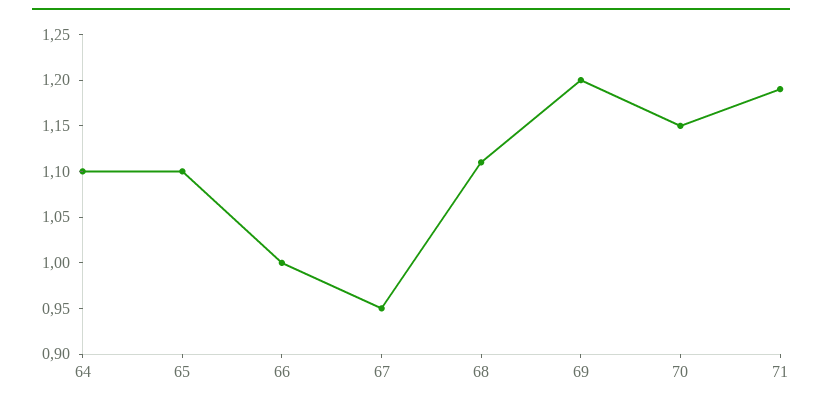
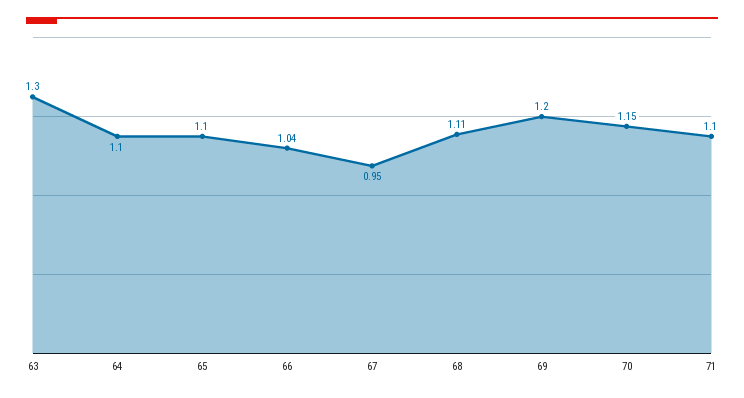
66: 1 -> 1.04
71: 1.19 -> 1.1
63: none -> 1.3

